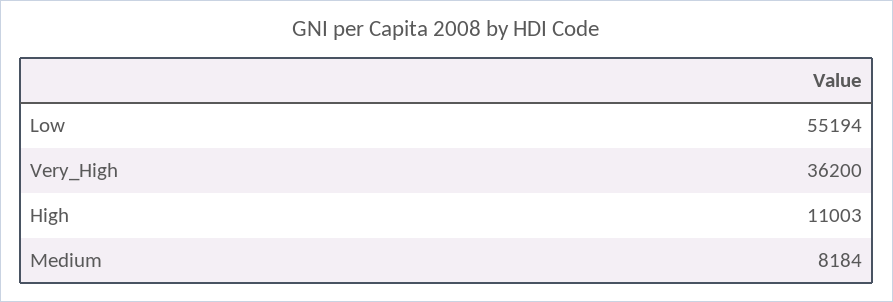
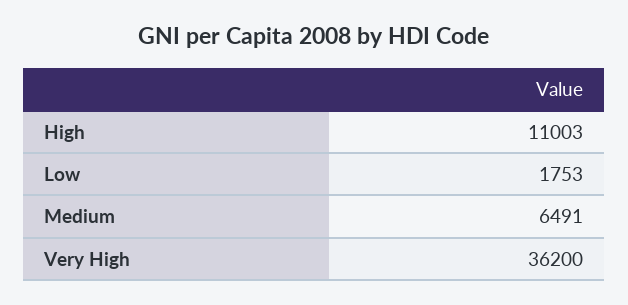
Low: 55194 -> 1753
Medium: 8184 -> 6491

